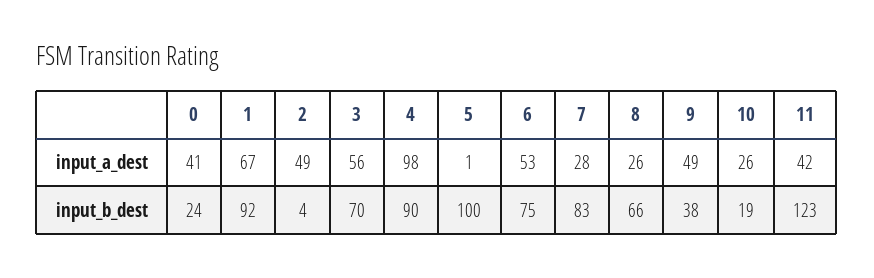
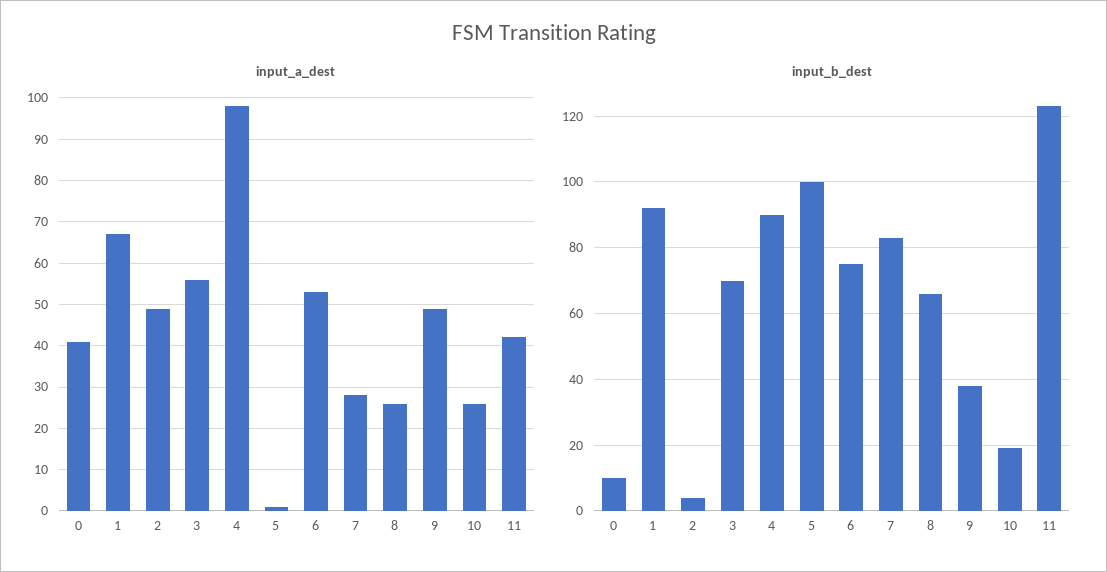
input_b_dest, 0: 24 -> 10

